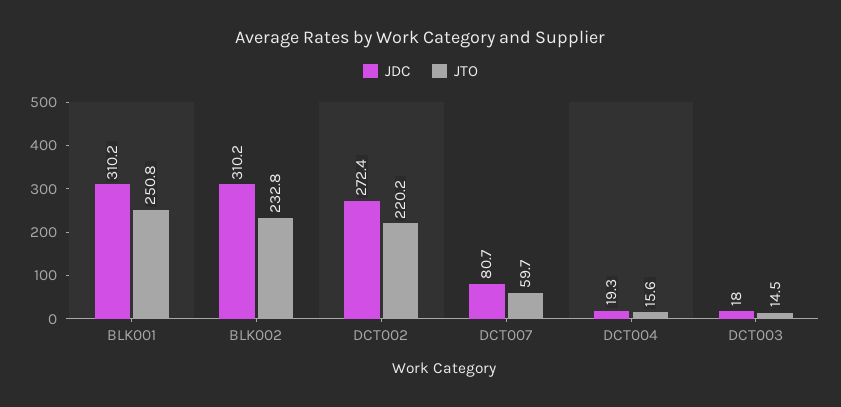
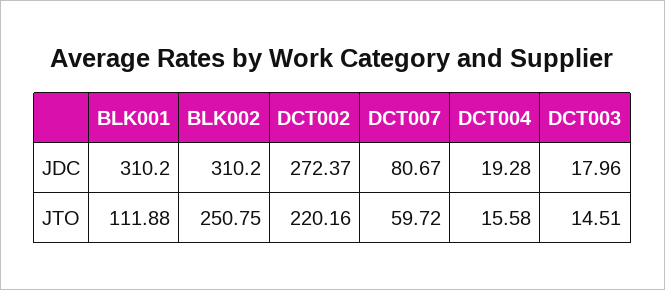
JTO, BLK001: 250.8 -> 111.88
JTO, BLK002: 232.8 -> 250.75

